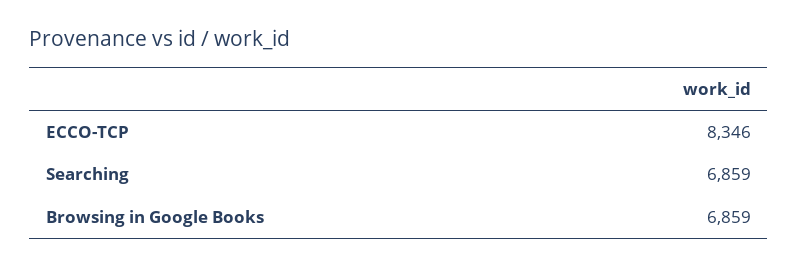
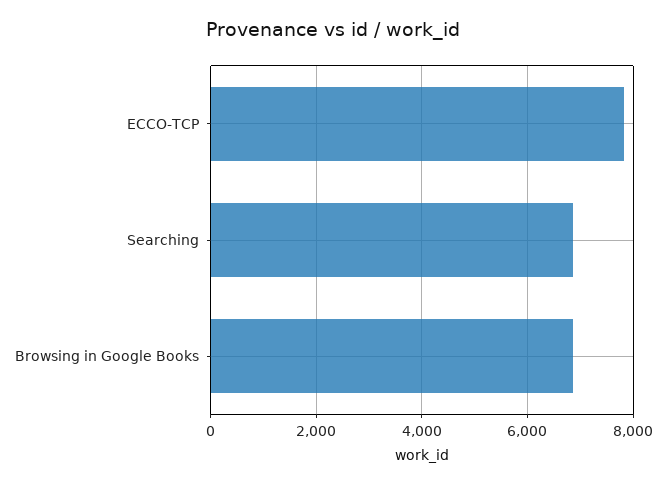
ECCO-TCP: 8346 -> 7800

